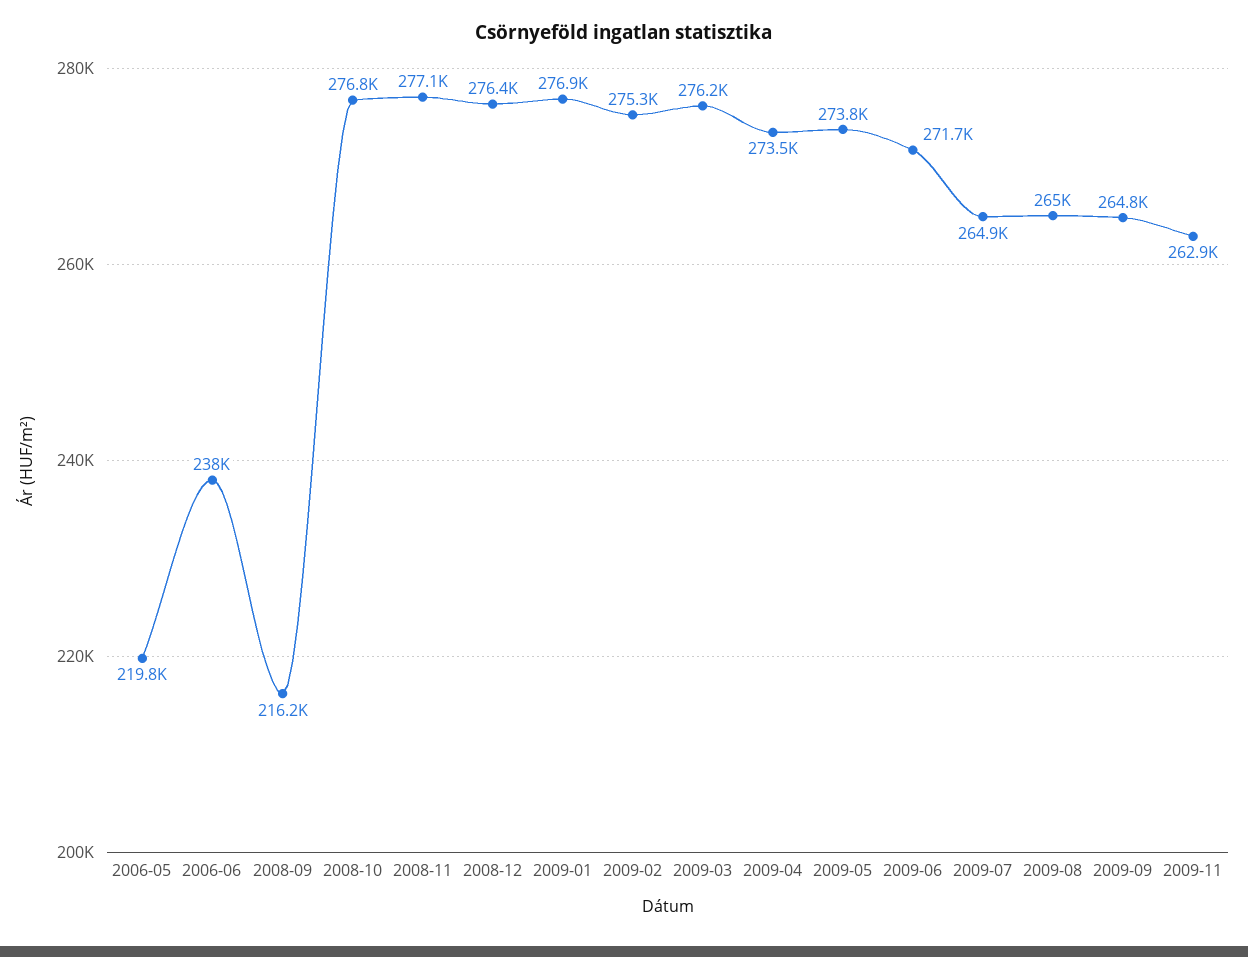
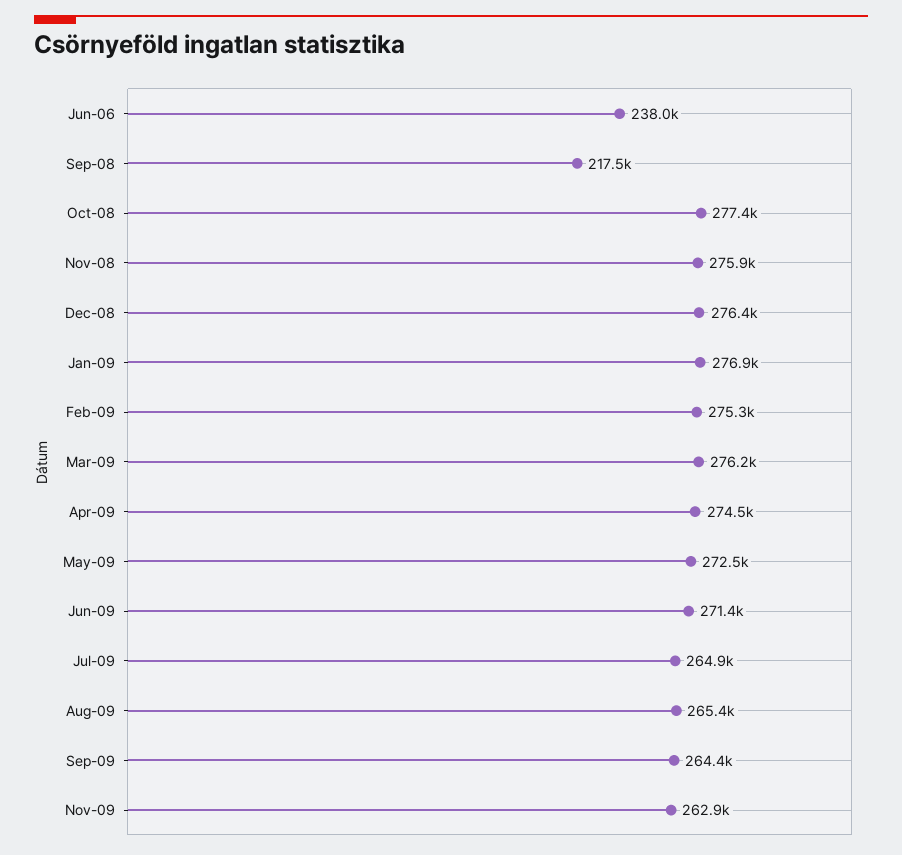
2006-05: 219800 -> none
2008-09: 216200 -> 217500
2008-10: 276800 -> 277400
2008-11: 277100 -> 275900
2009-04: 273500 -> 274500
2009-05: 273800 -> 272500
2009-06: 271700 -> 271400
2009-08: 265000 -> 265400
2009-09: 264800 -> 264400

